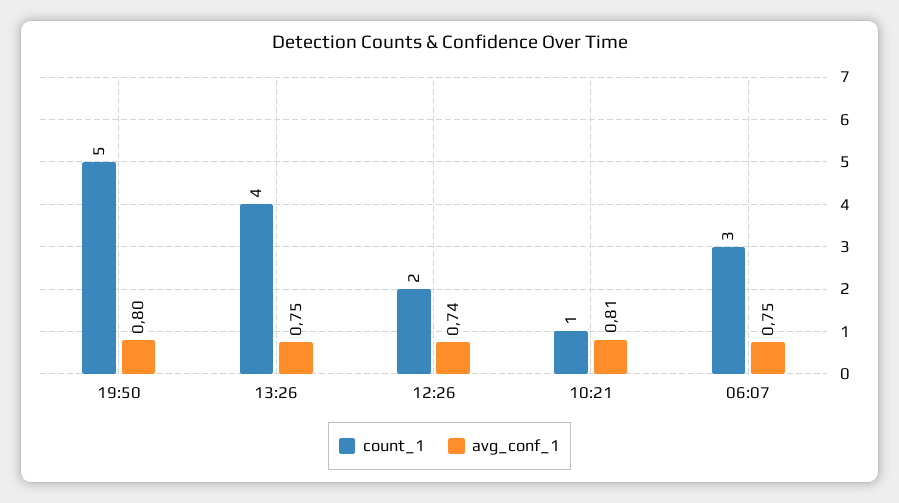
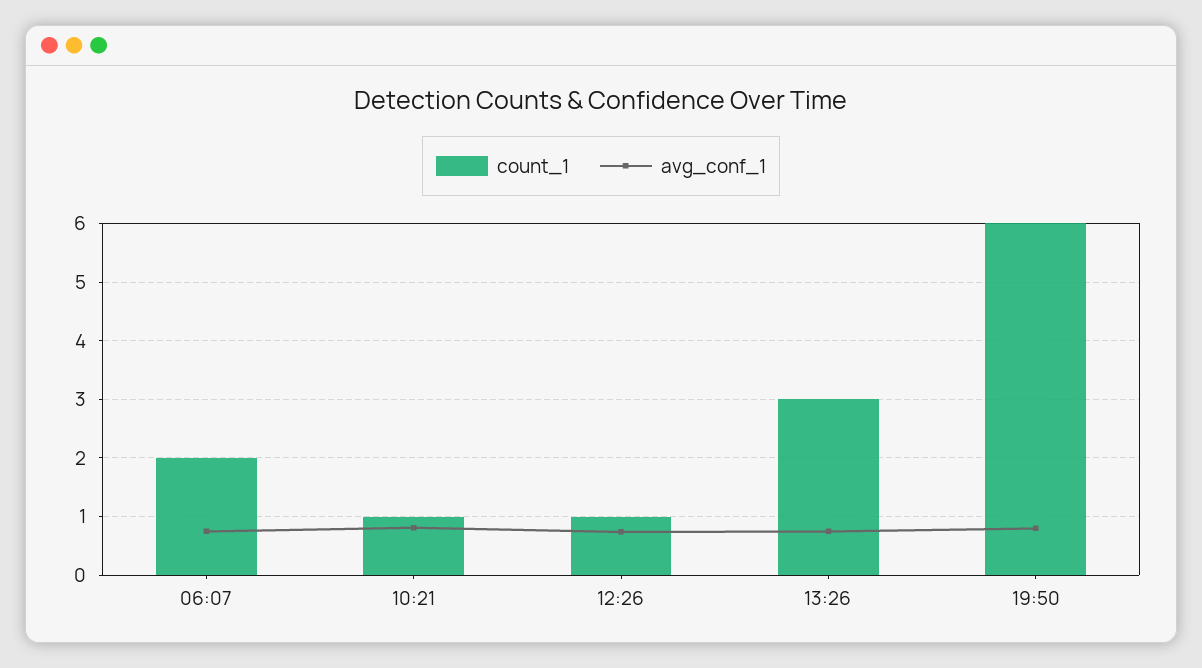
count_1, 19:50: 5 -> 6
count_1, 13:26: 4 -> 3
count_1, 12:26: 2 -> 1
count_1, 06:07: 3 -> 2

